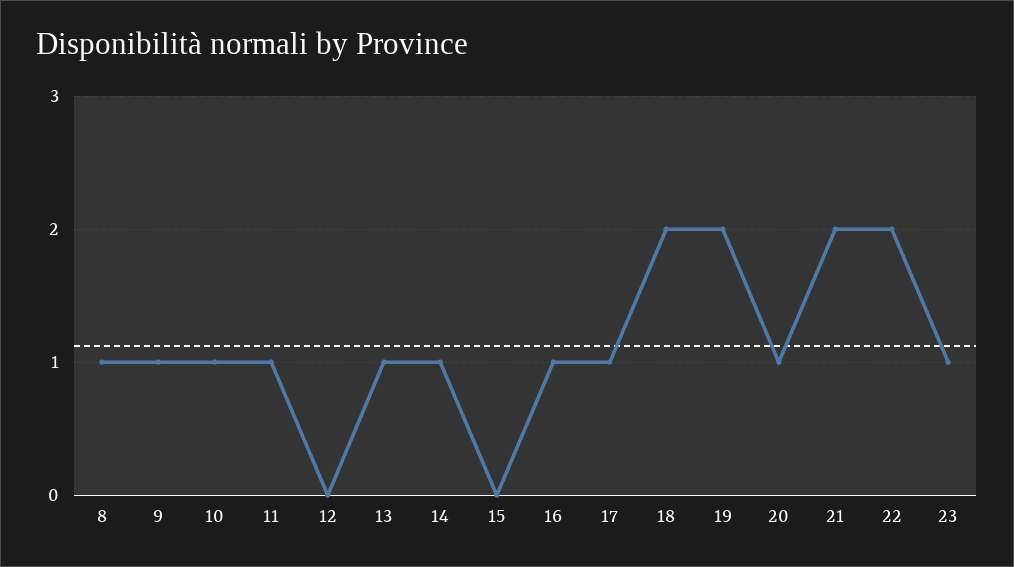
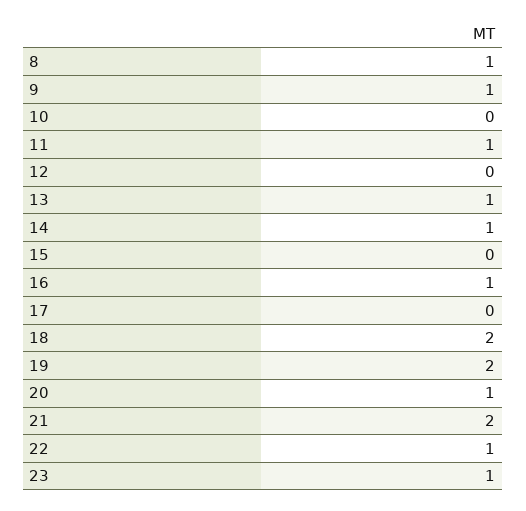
10: 1 -> 0
17: 1 -> 0
22: 2 -> 1

